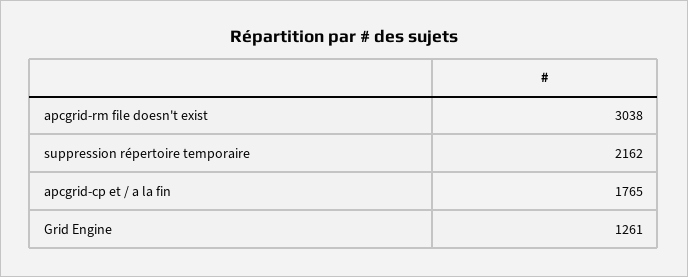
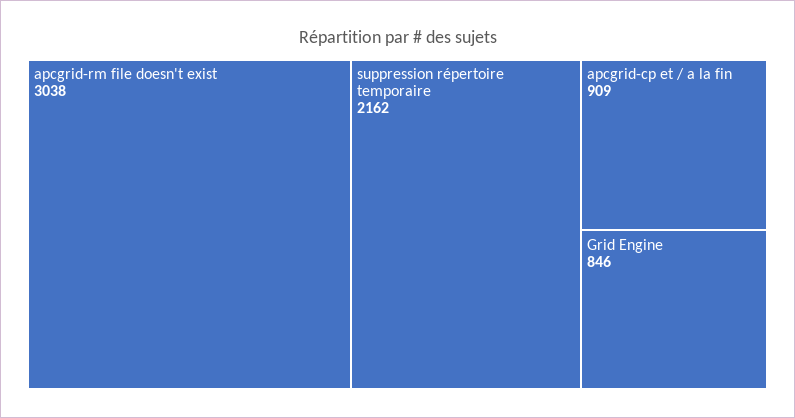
apcgrid-cp et / a la fin: 1765 -> 909
Grid Engine: 1261 -> 846

